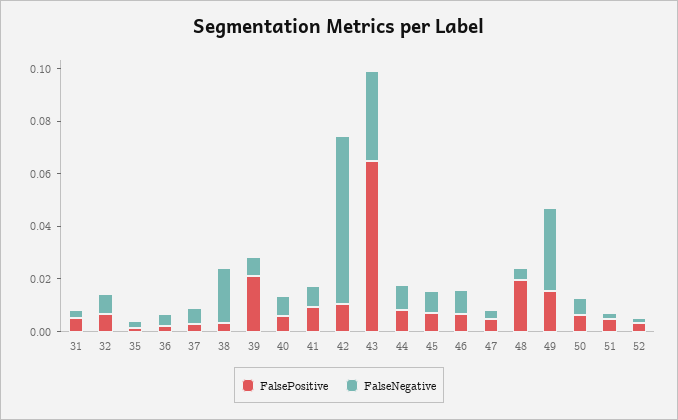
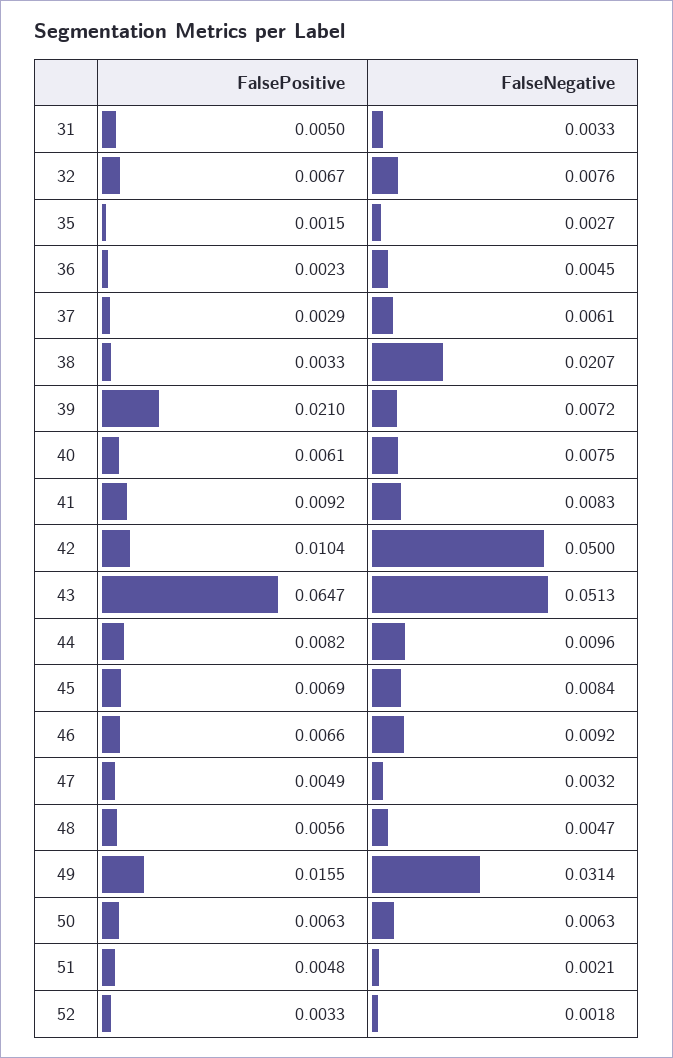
FalseNegative, 42: 0.065 -> 0.05
FalseNegative, 43: 0.035 -> 0.0513
FalsePositive, 48: 0.02 -> 0.0056

